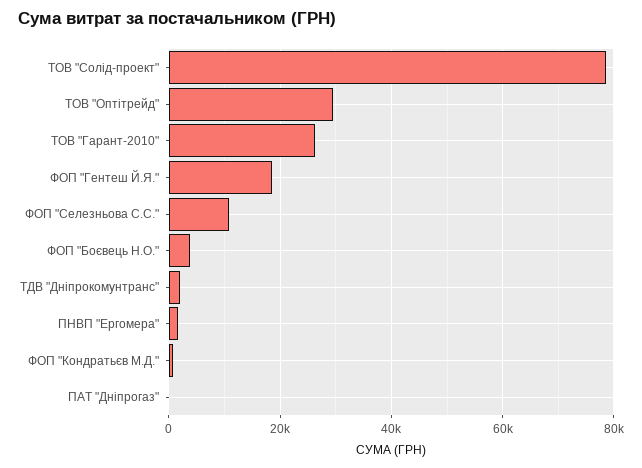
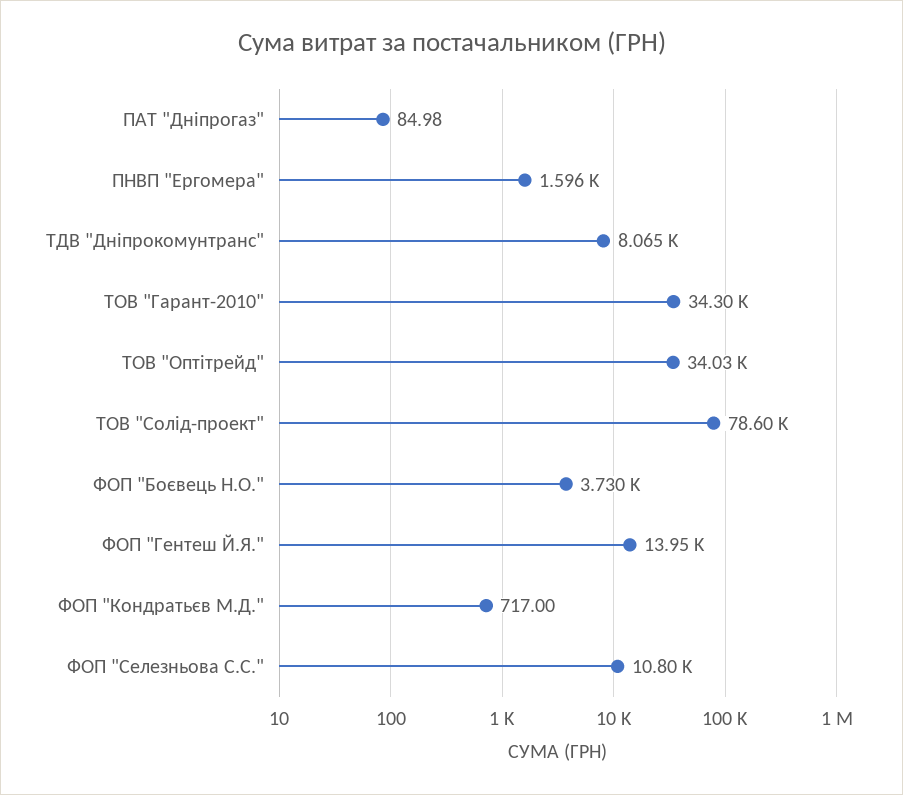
ТОВ "Оптітрейд": 30000 -> 34030
ТОВ "Гарант-2010": 26000 -> 34300
ФОП "Гентеш Й.Я.": 18000 -> 13950
ТДВ "Дніпрокомунтранс": 2000 -> 8065

